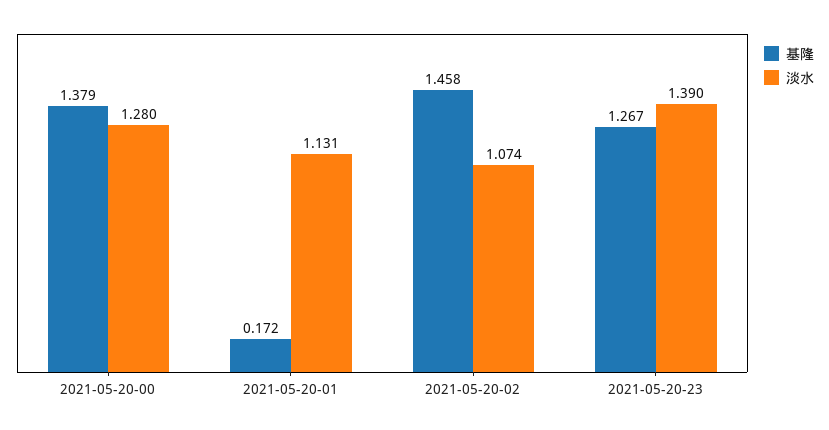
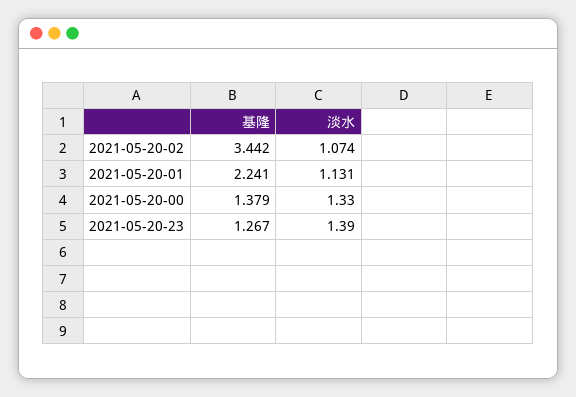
淡水, 2021-05-20-00: 1.28 -> 1.33
基隆, 2021-05-20-01: 0.172 -> 2.241
基隆, 2021-05-20-02: 1.458 -> 3.442

